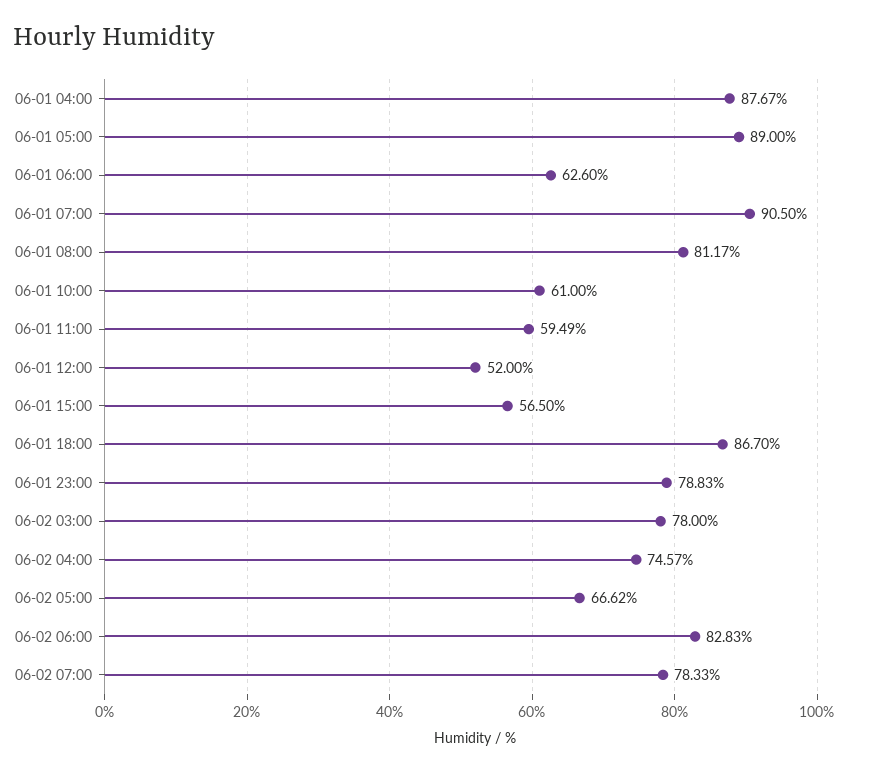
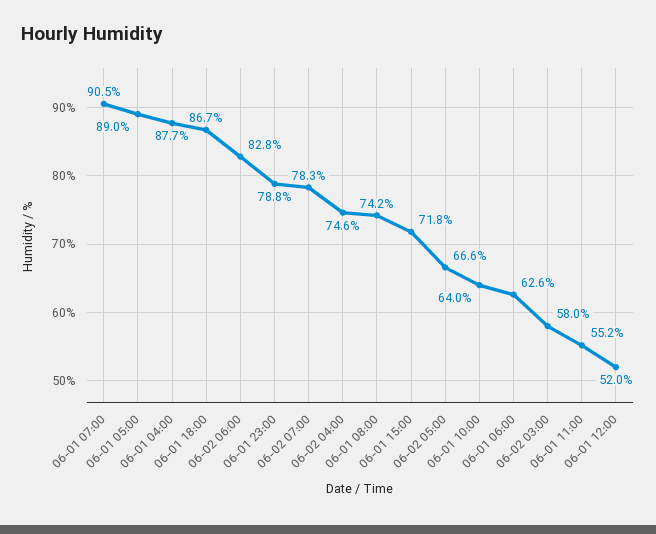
06-01 08:00: 81.17 -> 74.2
06-01 10:00: 61 -> 64
06-01 11:00: 59.49 -> 55.2
06-01 15:00: 56.5 -> 71.8
06-02 03:00: 78 -> 58

